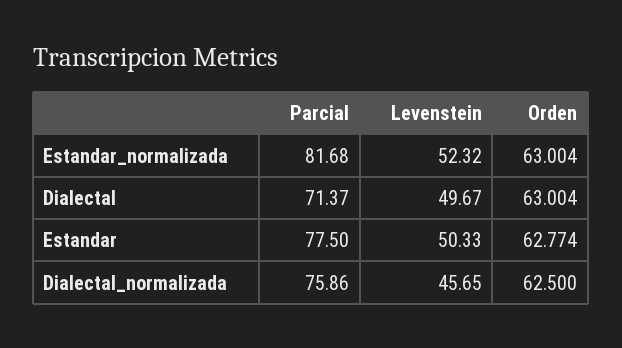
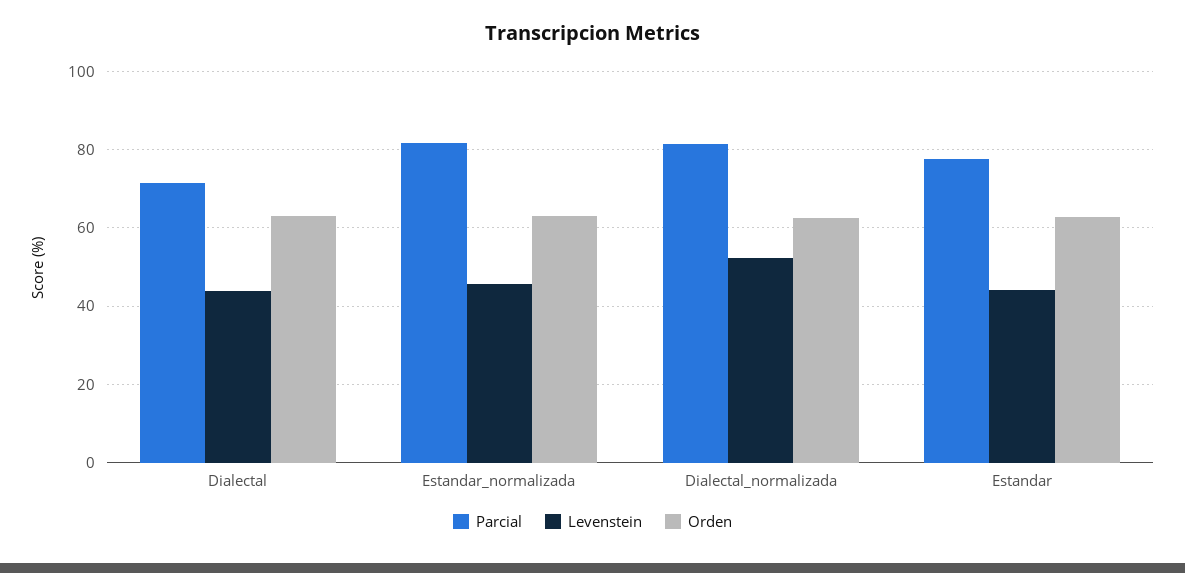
Levenstein, Estandar_normalizada: 52.32 -> 46
Levenstein, Dialectal: 49.67 -> 44
Levenstein, Estandar: 50.33 -> 44
Parcial, Dialectal_normalizada: 75.86 -> 82
Levenstein, Dialectal_normalizada: 45.65 -> 52

